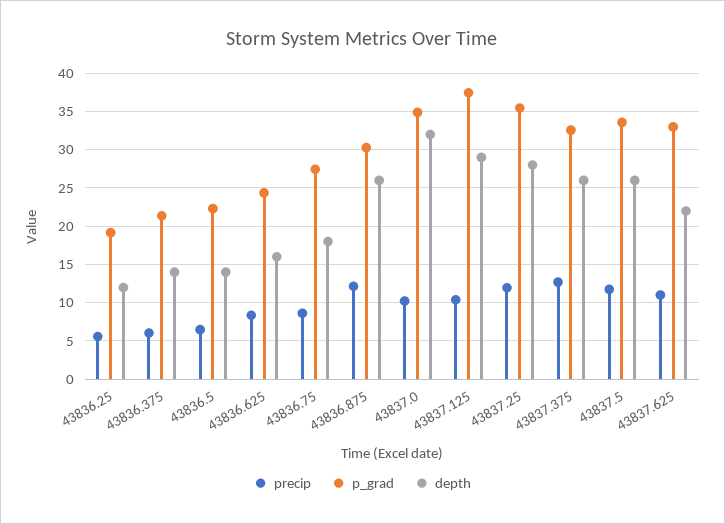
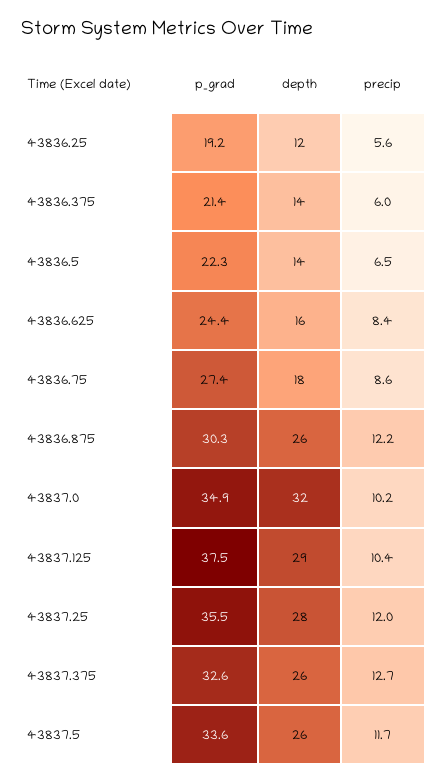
precip, 43837.625: 11 -> none
p_grad, 43837.625: 33 -> none
depth, 43837.625: 22 -> none

